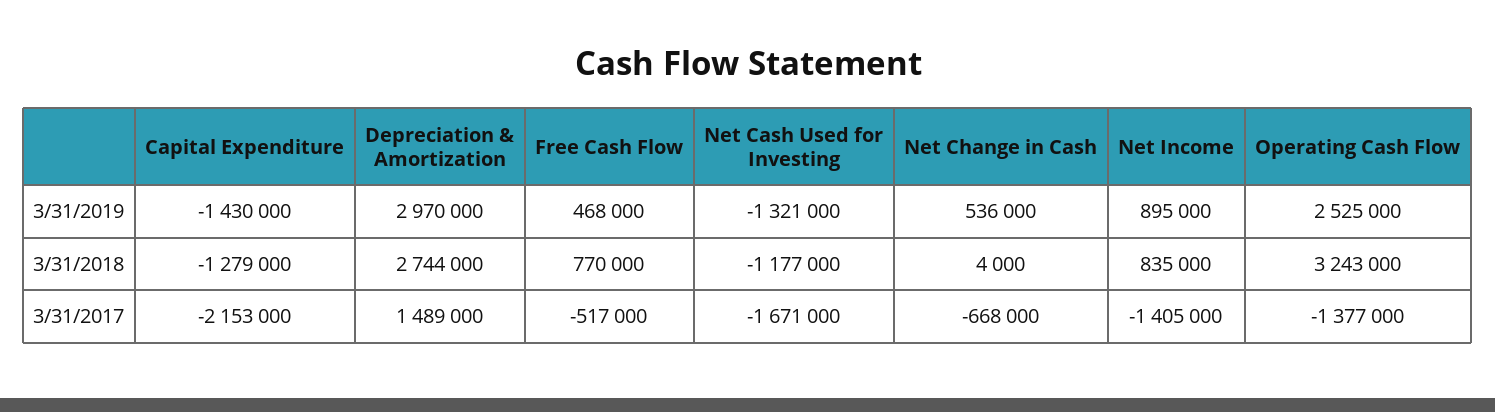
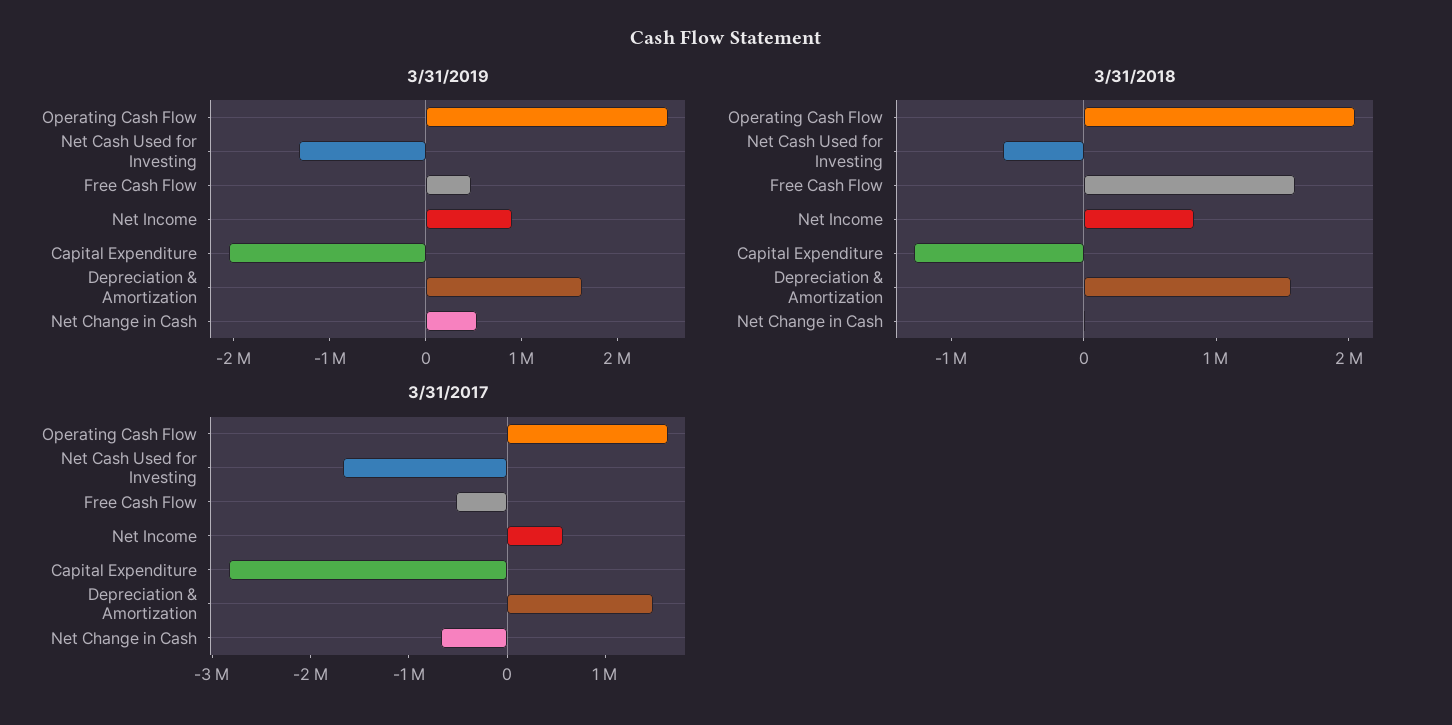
3/31/2019, Capital Expenditure: -1430000 -> -2000000
3/31/2019, Depreciation & Amortization: 2970000 -> 1600000
3/31/2018, Depreciation & Amortization: 2744000 -> 1600000
3/31/2018, Free Cash Flow: 770000 -> 1600000
3/31/2018, Net Cash Used for Investing: -1177000 -> -600000
3/31/2018, Operating Cash Flow: 3243000 -> 2000000
3/31/2017, Capital Expenditure: -2153000 -> -2800000
3/31/2017, Net Income: -1405000 -> 600000
3/31/2017, Operating Cash Flow: -1377000 -> 1600000

